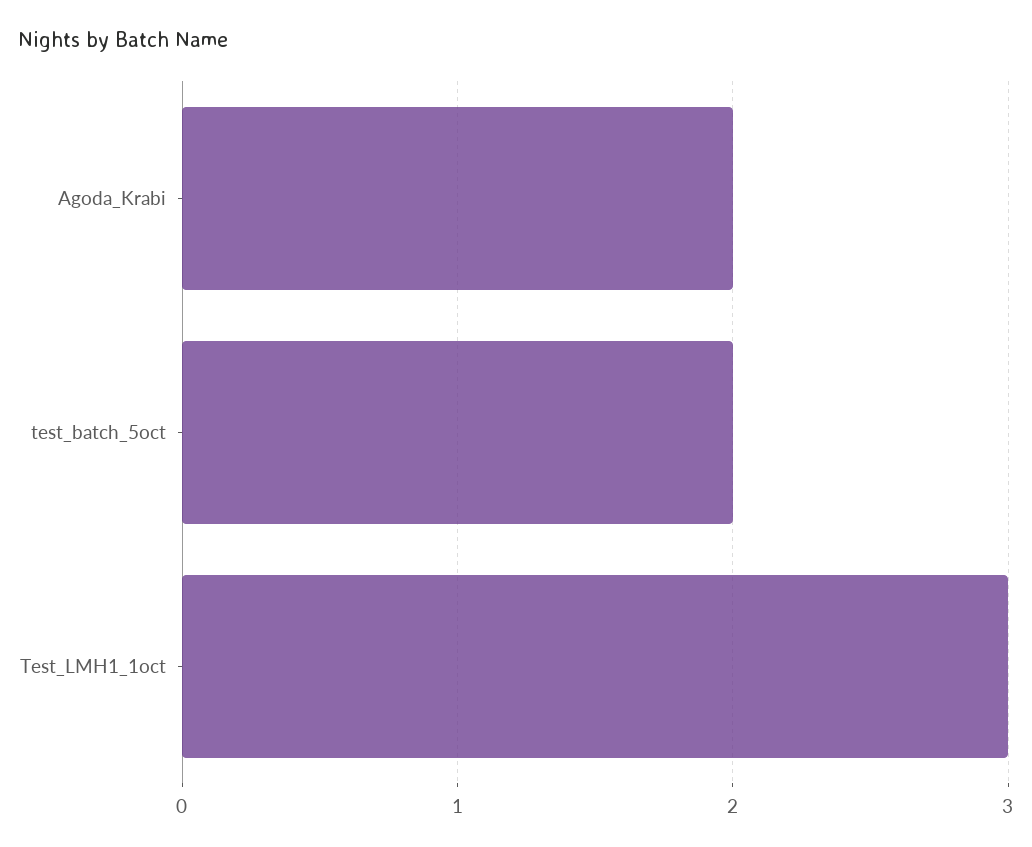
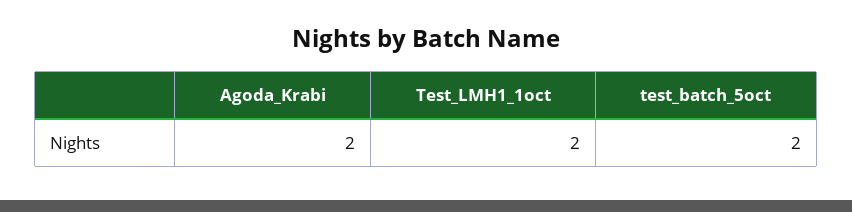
Test_LMH1_1oct: 3 -> 2

